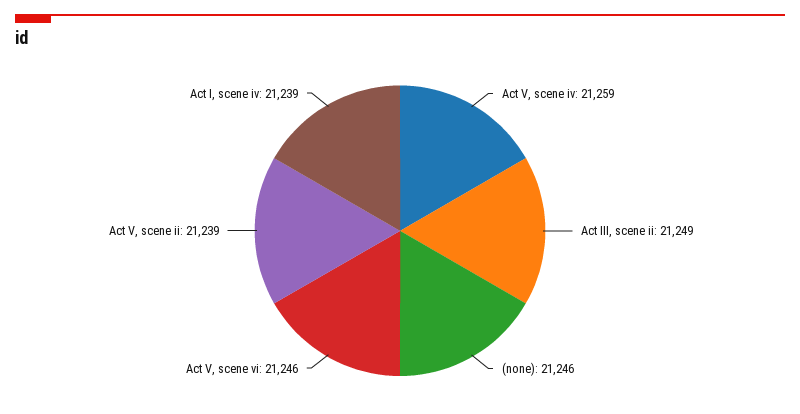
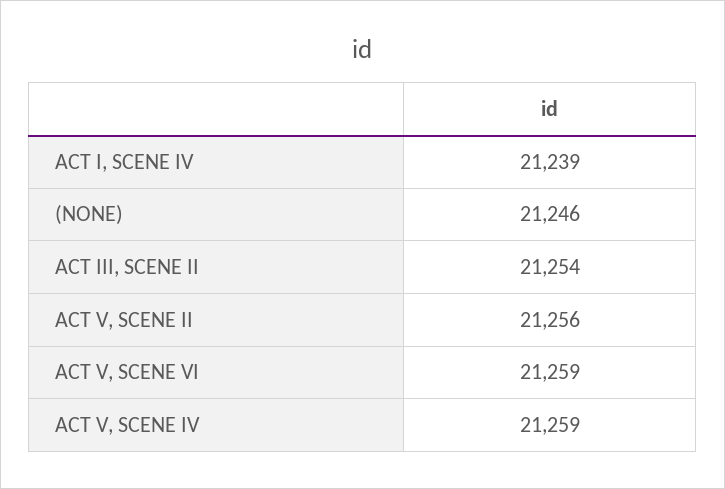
Act III, scene ii: 21249 -> 21254
Act V, scene vi: 21246 -> 21259
Act V, scene ii: 21239 -> 21256

